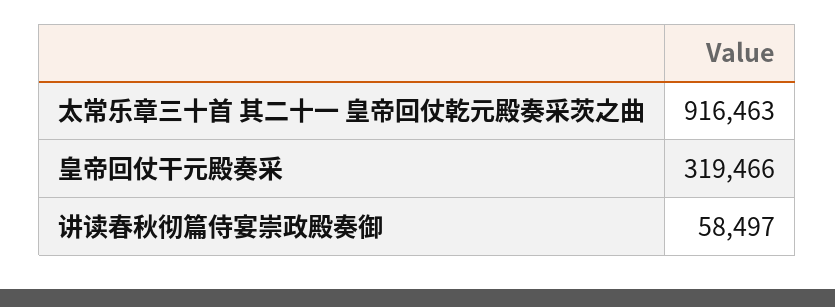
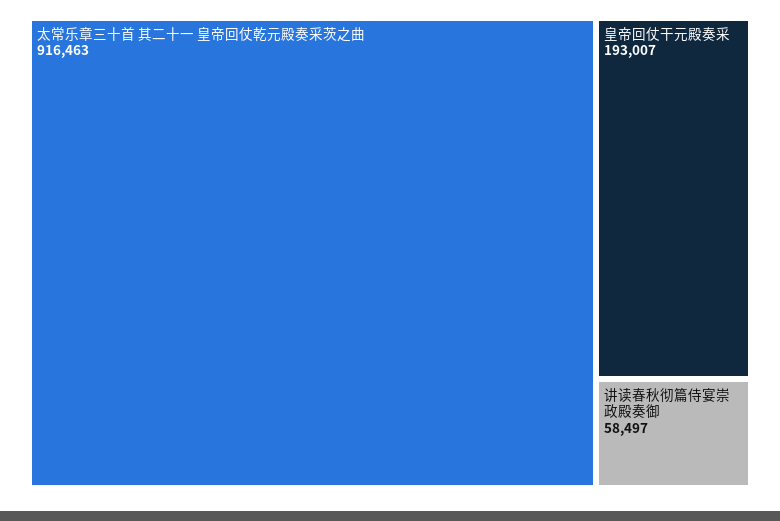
皇帝回仗干元殿奏采: 319466 -> 193007

